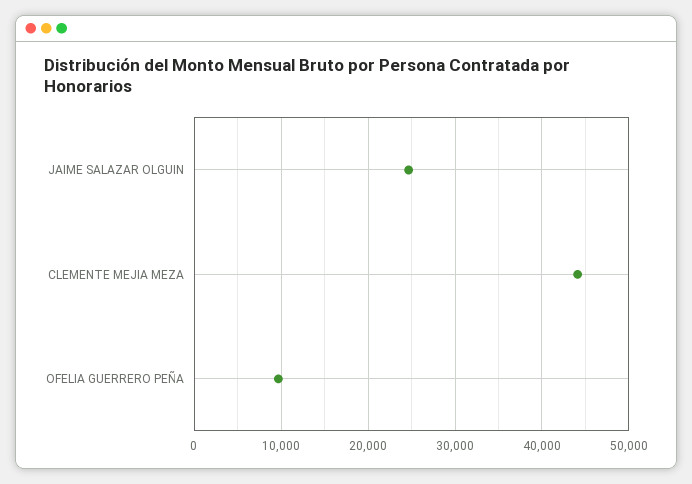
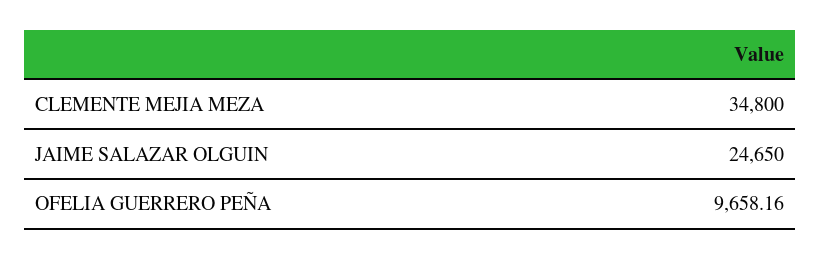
CLEMENTE MEJIA MEZA: 44000 -> 34800

